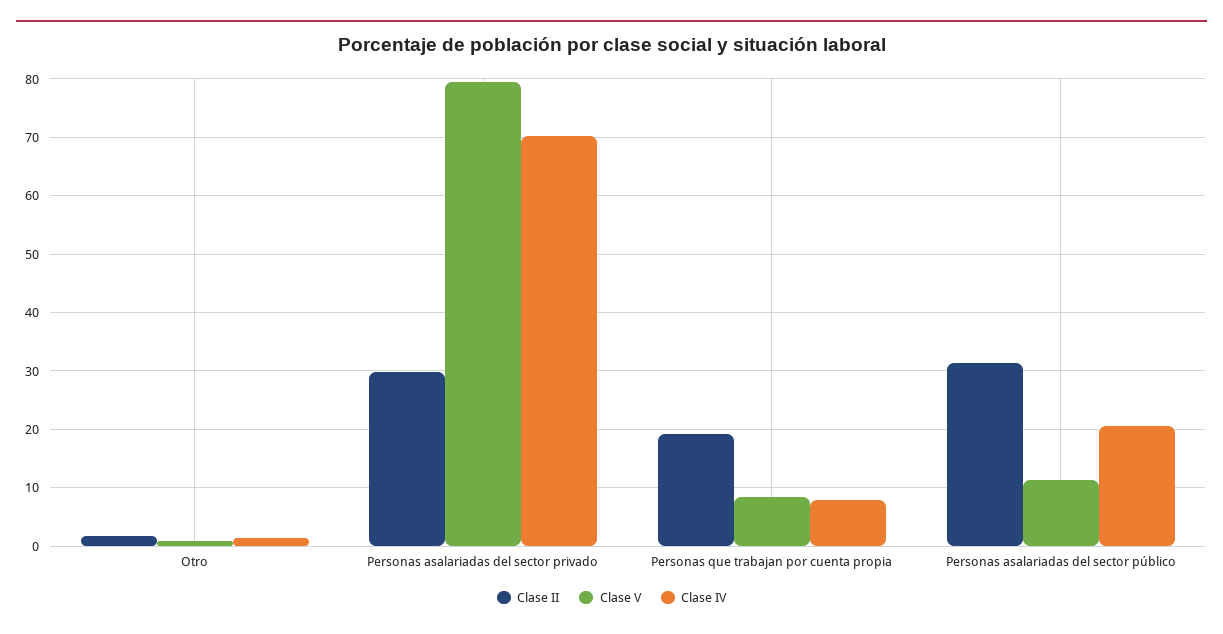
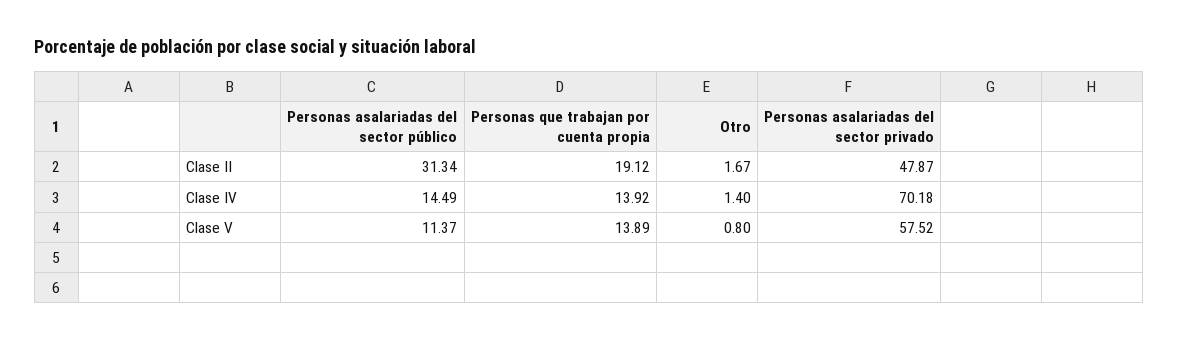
Clase II, Personas asalariadas del sector privado: 30 -> 47.87
Clase V, Personas asalariadas del sector privado: 80 -> 57.52
Clase V, Personas que trabajan por cuenta propia: 8 -> 13.89
Clase IV, Personas que trabajan por cuenta propia: 8 -> 13.92
Clase IV, Personas asalariadas del sector público: 20 -> 14.49

